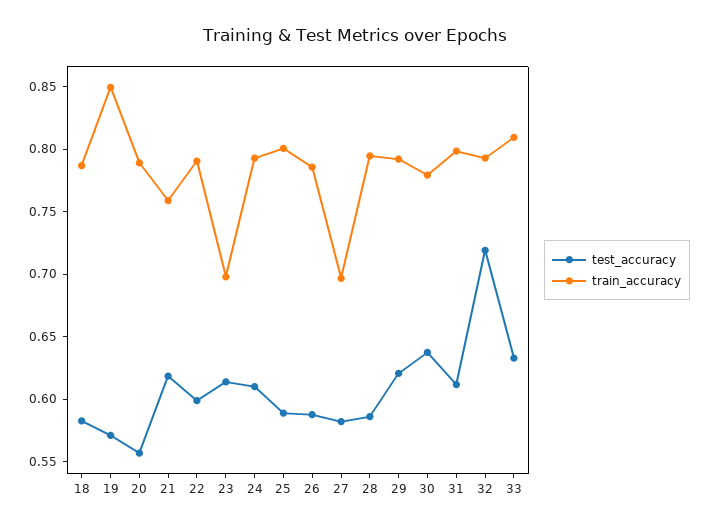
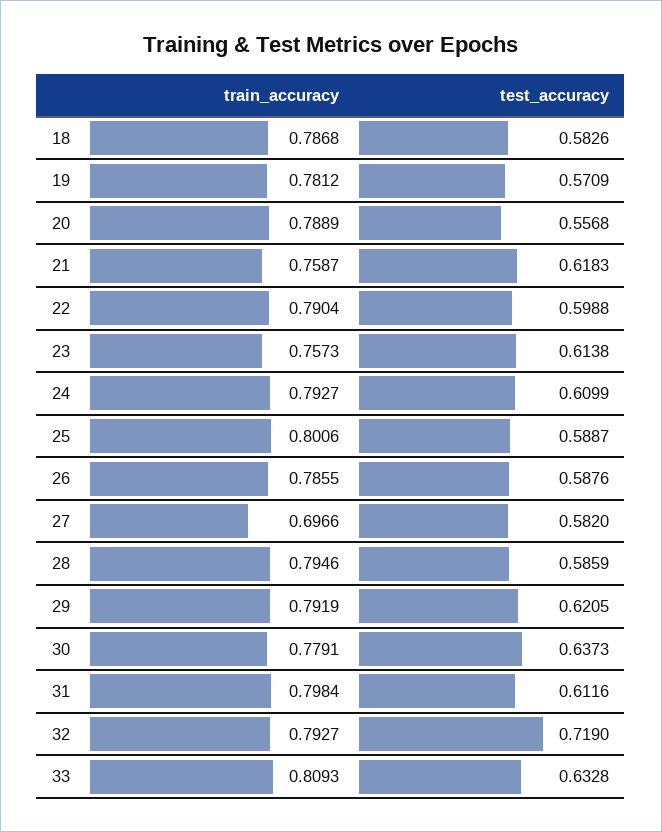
train_accuracy, 19: 0.85 -> 0.7812
train_accuracy, 23: 0.7 -> 0.7573

